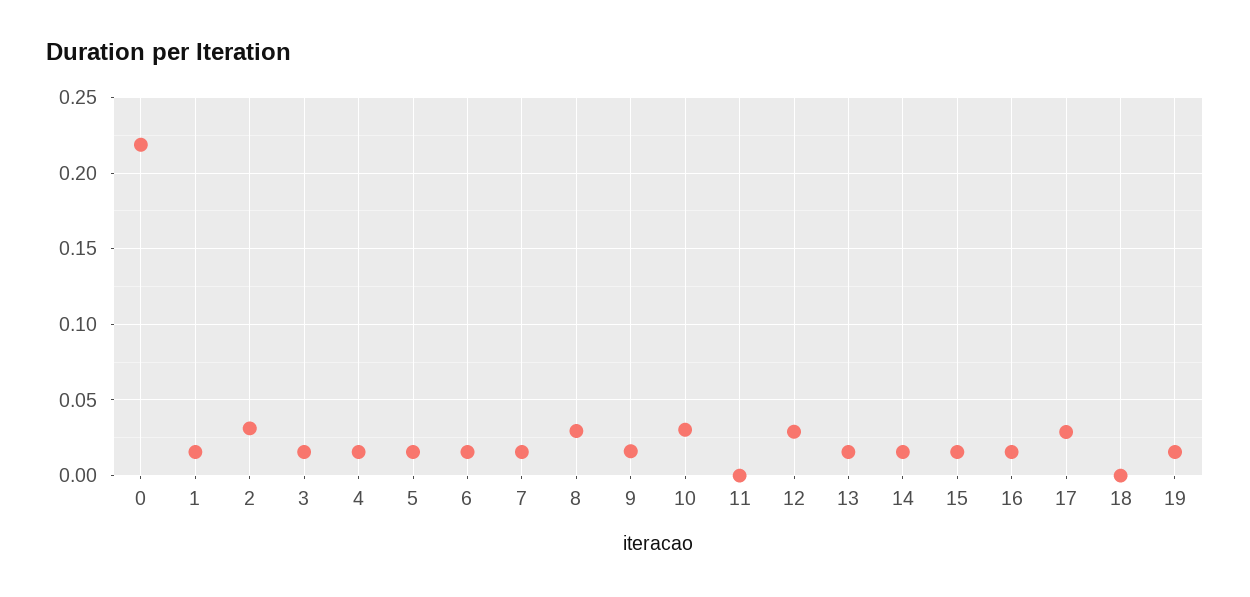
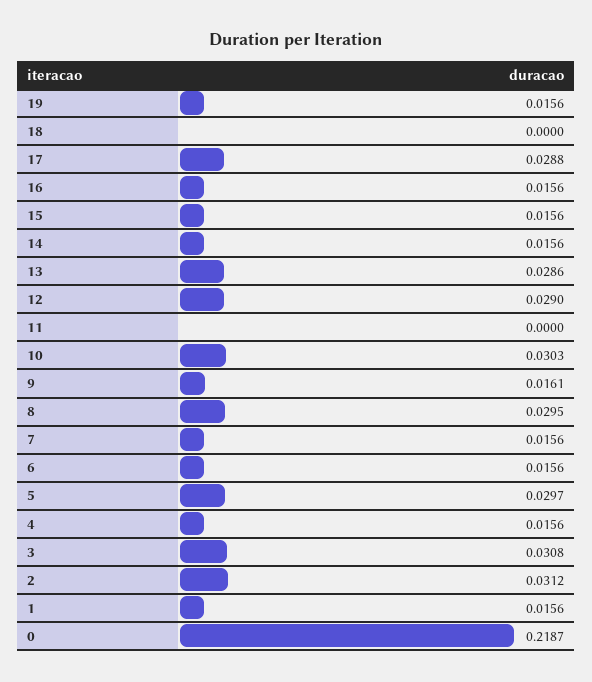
3: 0.015 -> 0.0308
5: 0.015 -> 0.0297
13: 0.015 -> 0.0286

